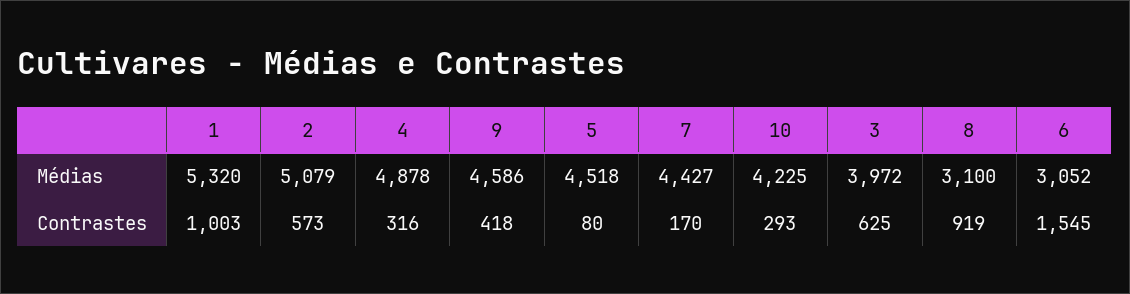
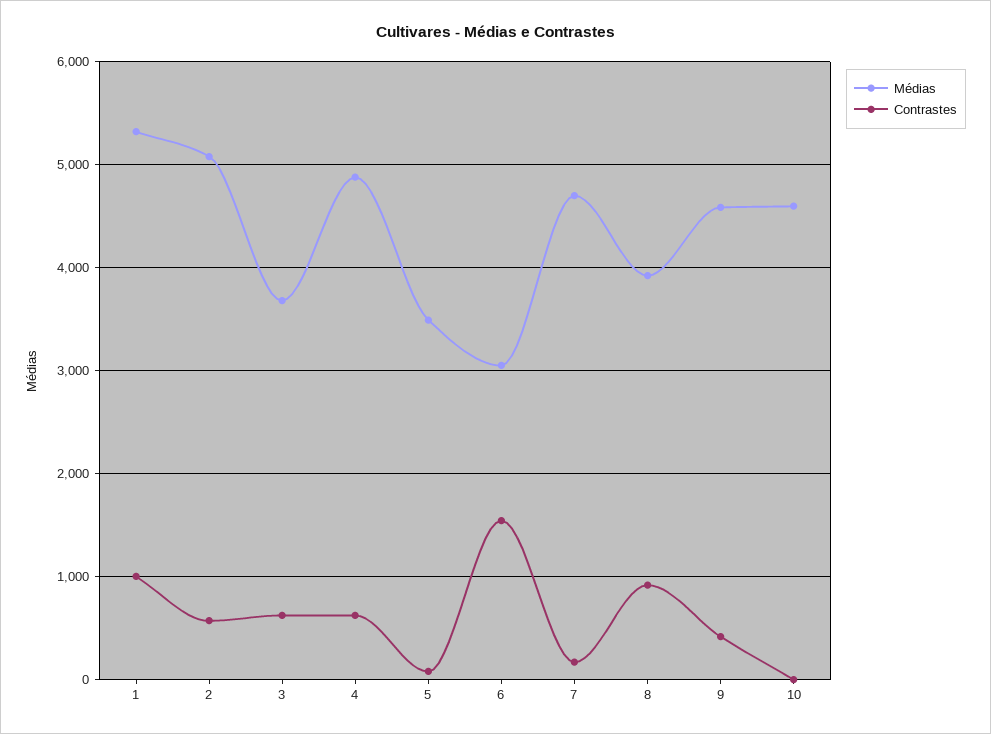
Médias, 5: 4518 -> 3500
Médias, 7: 4427 -> 4700
Médias, 10: 4225 -> 4600
Médias, 3: 3972 -> 3700
Médias, 8: 3100 -> 3900
Contrastes, 4: 316 -> 600
Contrastes, 10: 293 -> 0

